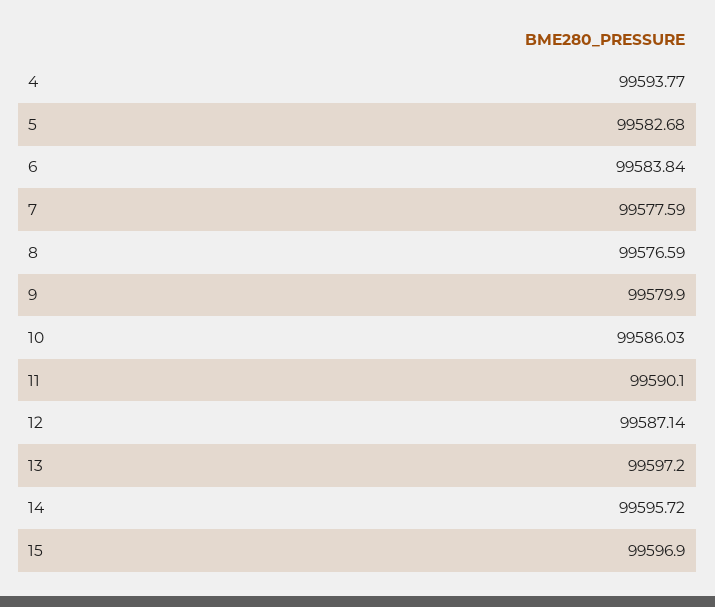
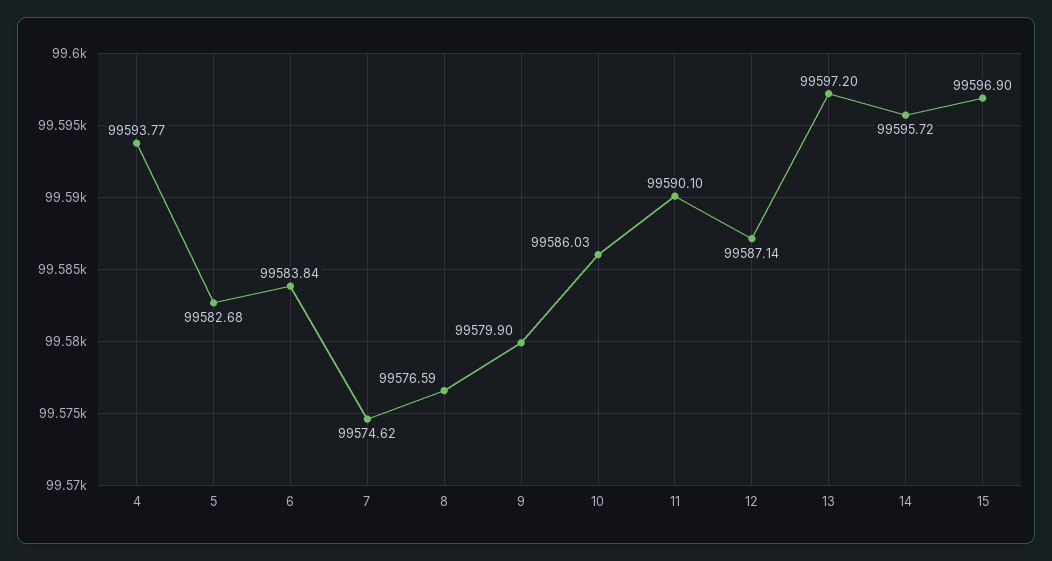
7: 99577.59 -> 99574.62

